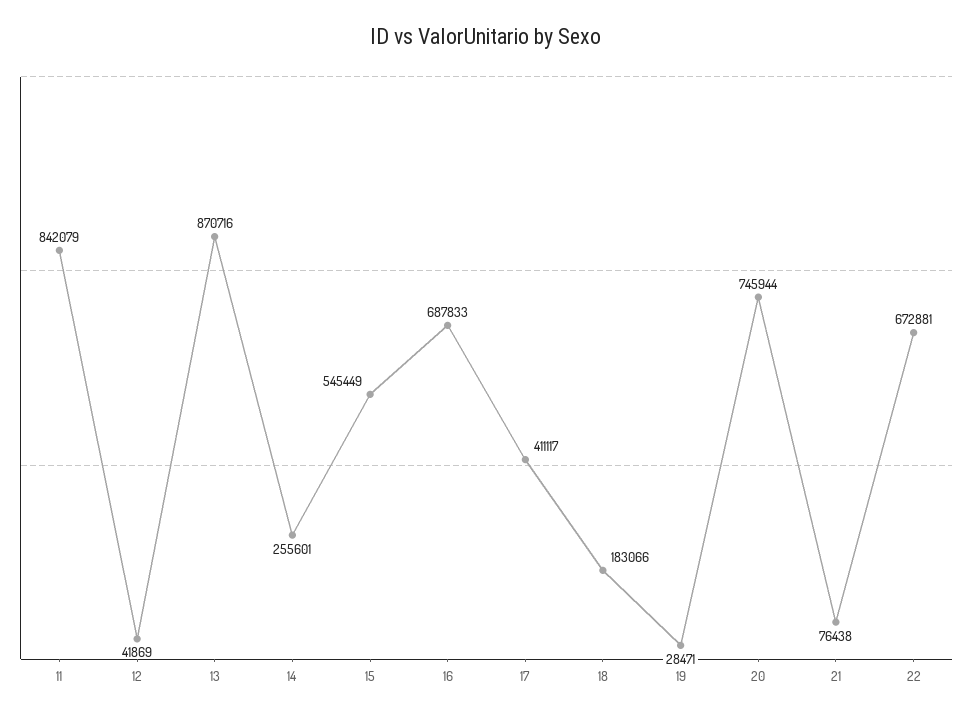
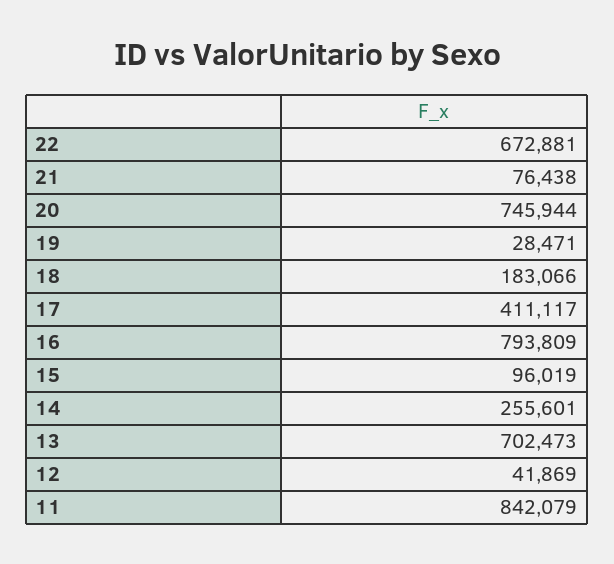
13: 870716 -> 702473
15: 545449 -> 96019
16: 687833 -> 793809

